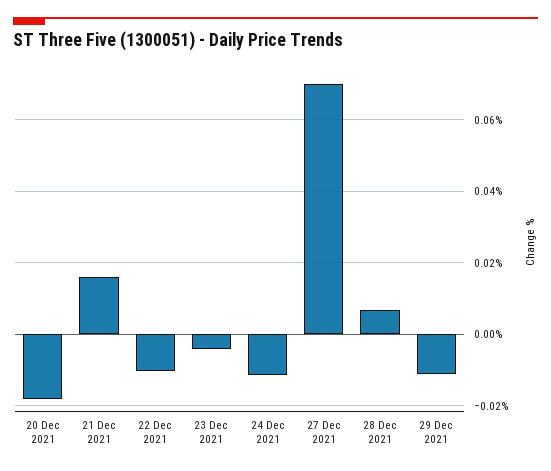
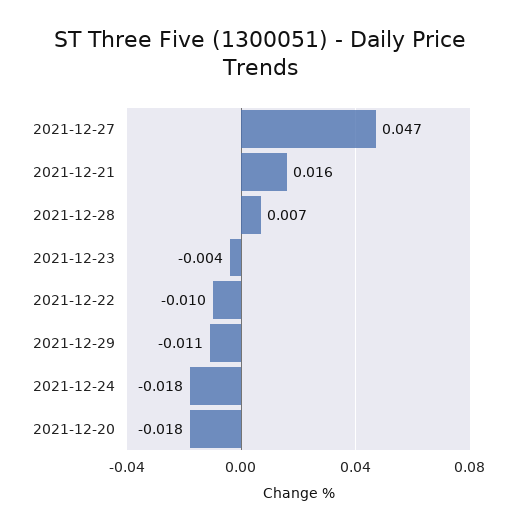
24 Dec 2021: -0.012 -> -0.018
27 Dec 2021: 0.07 -> 0.047

